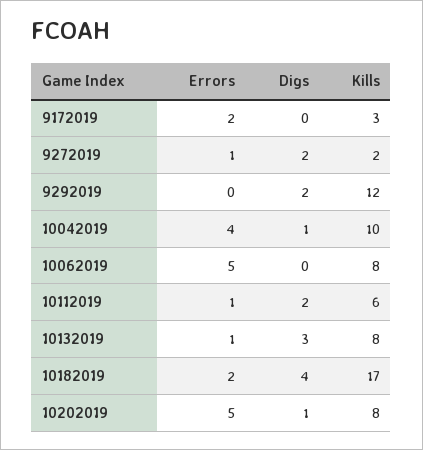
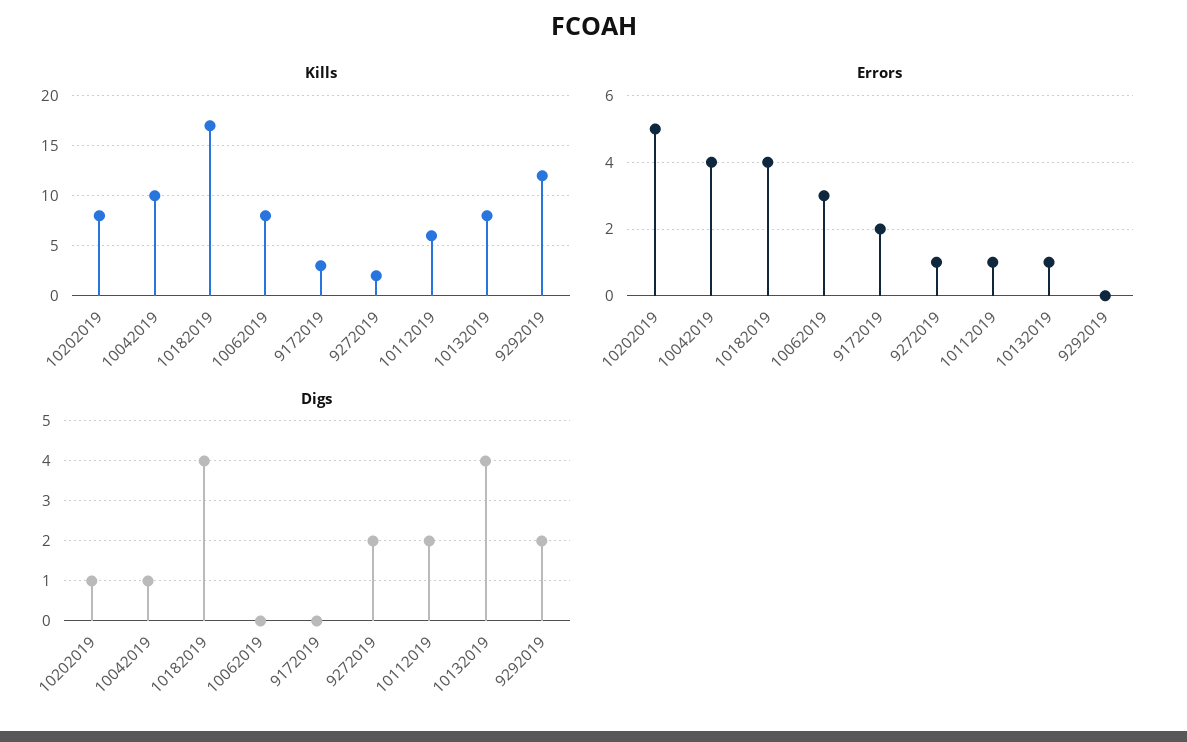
Errors, 10062019: 5 -> 3
Digs, 10132019: 3 -> 4
Errors, 10182019: 2 -> 4

